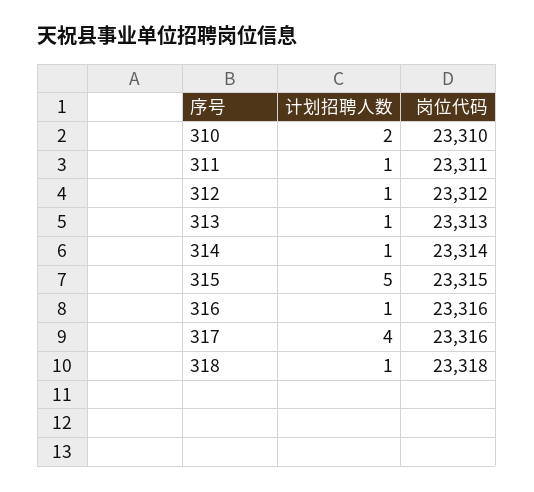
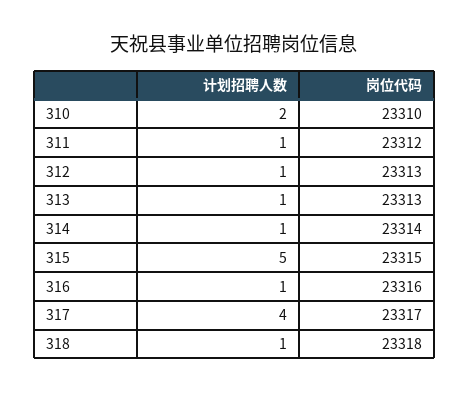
岗位代码, 311: 23311 -> 23312
岗位代码, 312: 23312 -> 23313
岗位代码, 317: 23316 -> 23317

